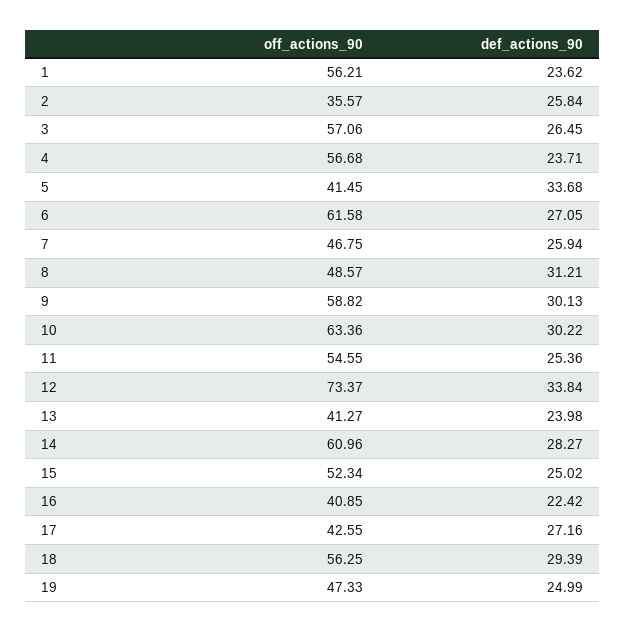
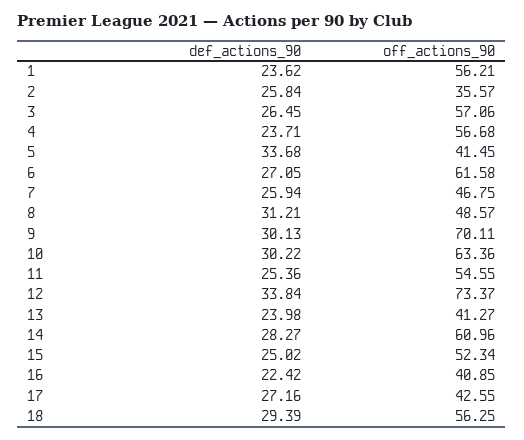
off_actions_90, 9: 58.82 -> 70.11
off_actions_90, 19: 47.33 -> none
def_actions_90, 19: 24.99 -> none

